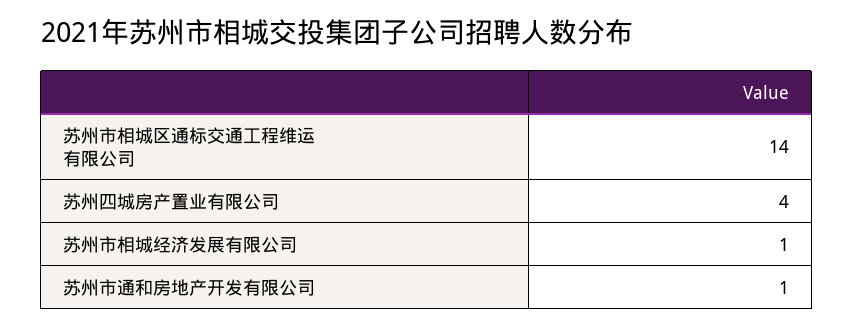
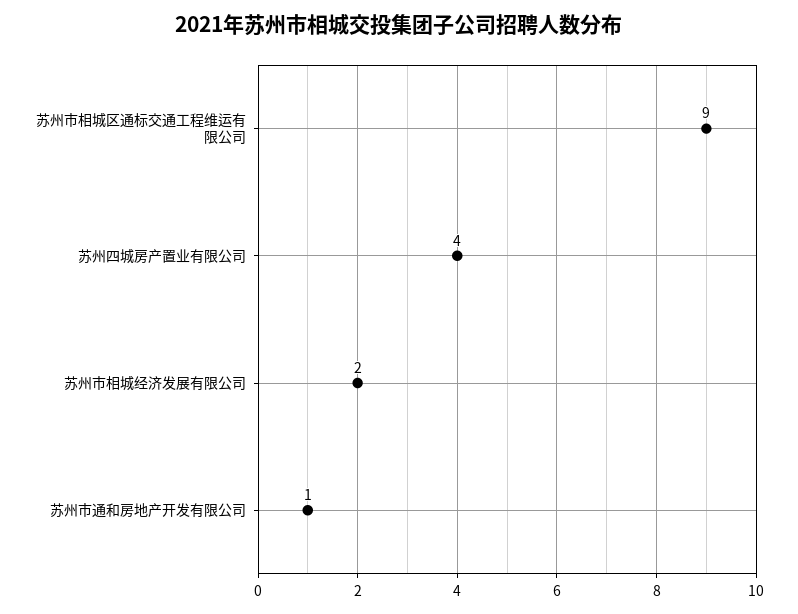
苏州市相城区通标交通工程维运有限公司: 14 -> 9
苏州市相城经济发展有限公司: 1 -> 2

